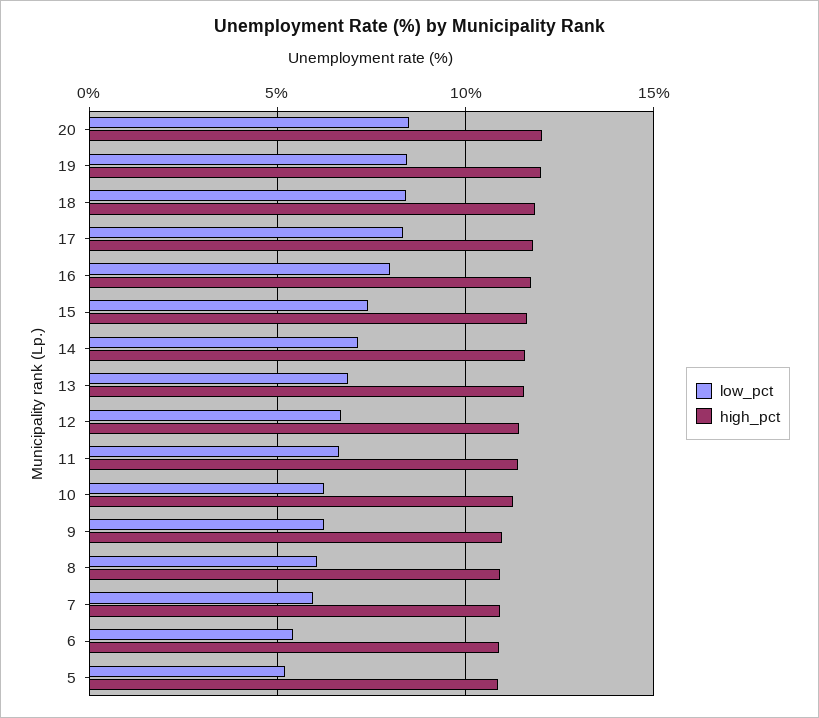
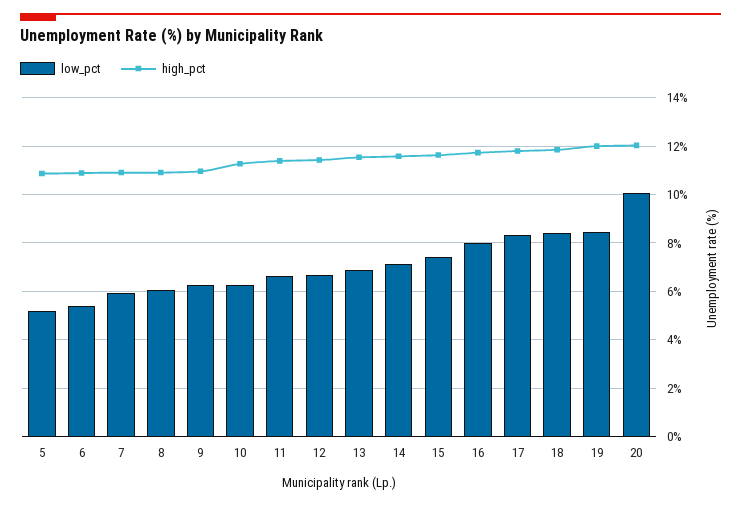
low_pct, 20: 8.5 -> 10

